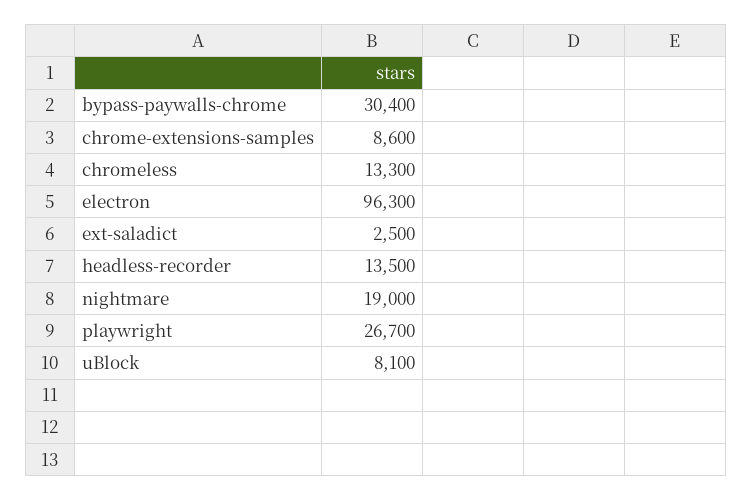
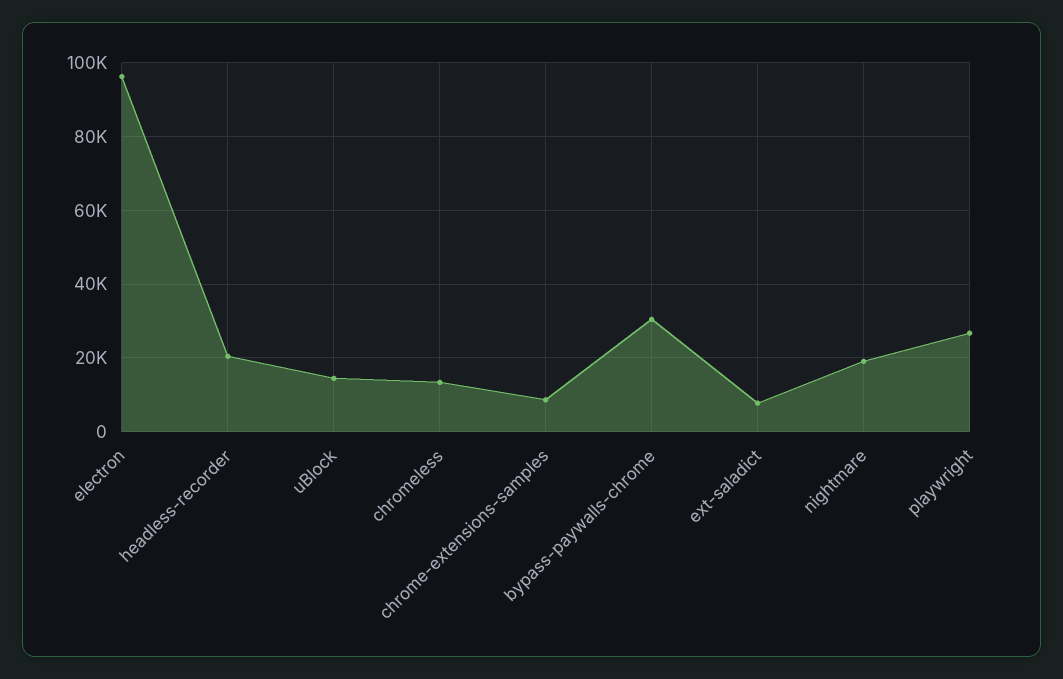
ext-saladict: 2500 -> 8000
headless-recorder: 13500 -> 20000
uBlock: 8100 -> 14000

